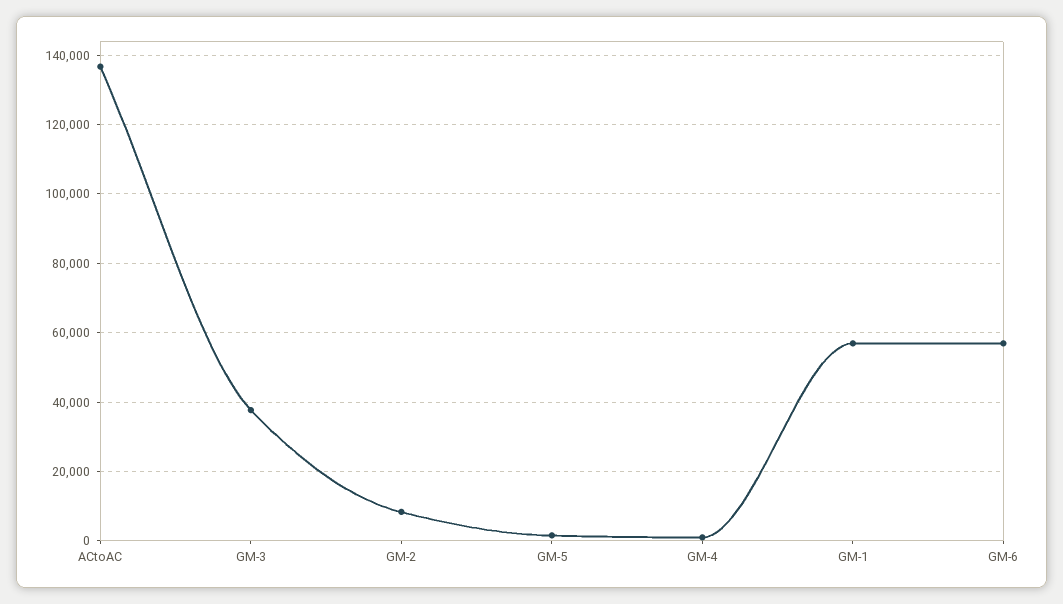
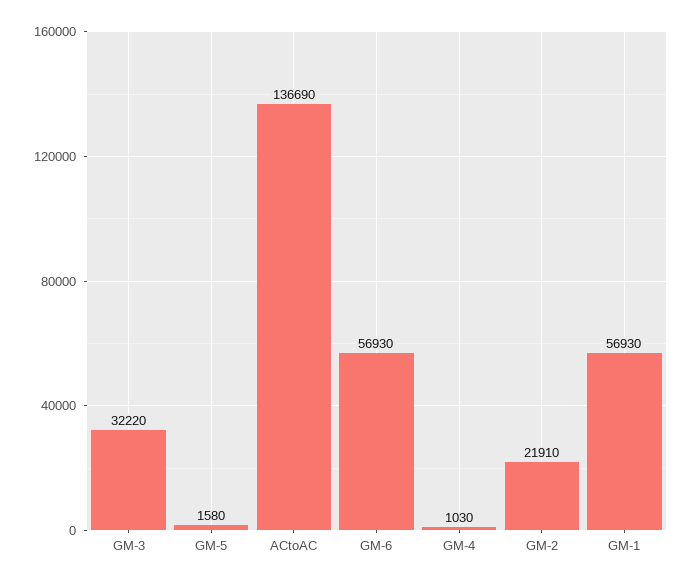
GM-3: 38000 -> 32220
GM-2: 8000 -> 21910

